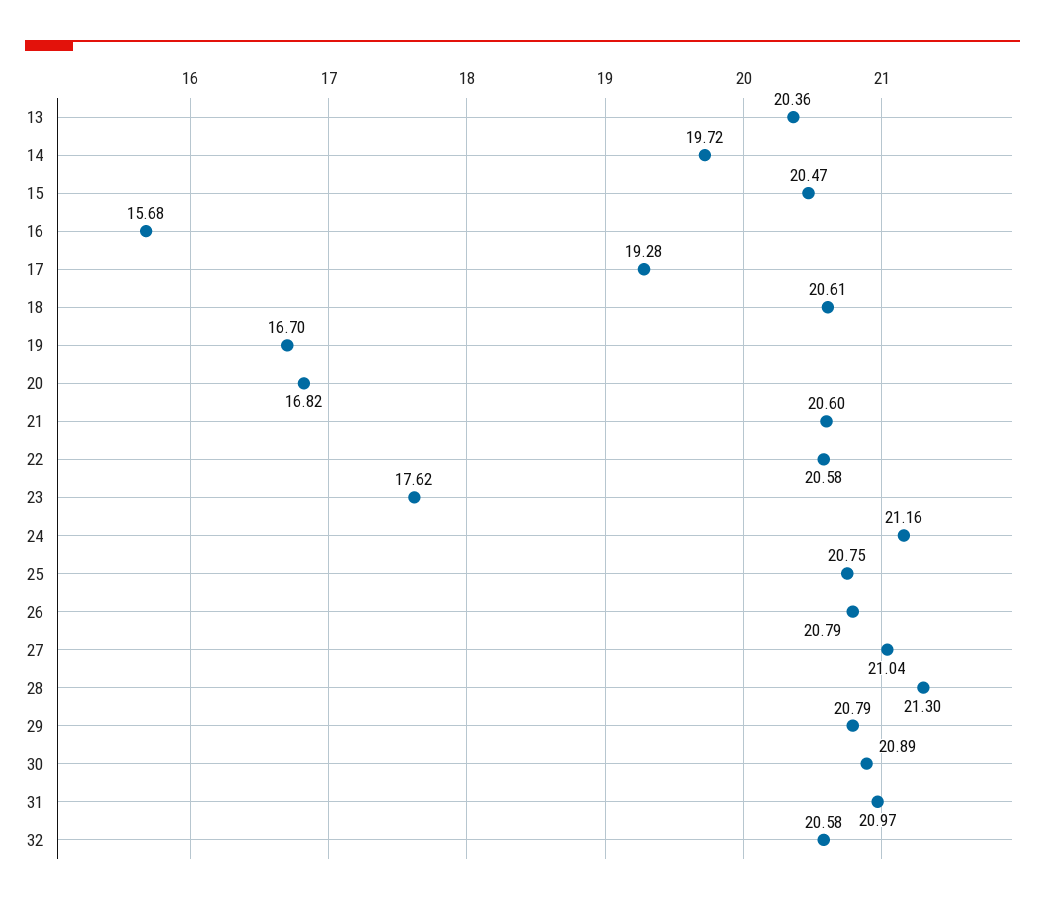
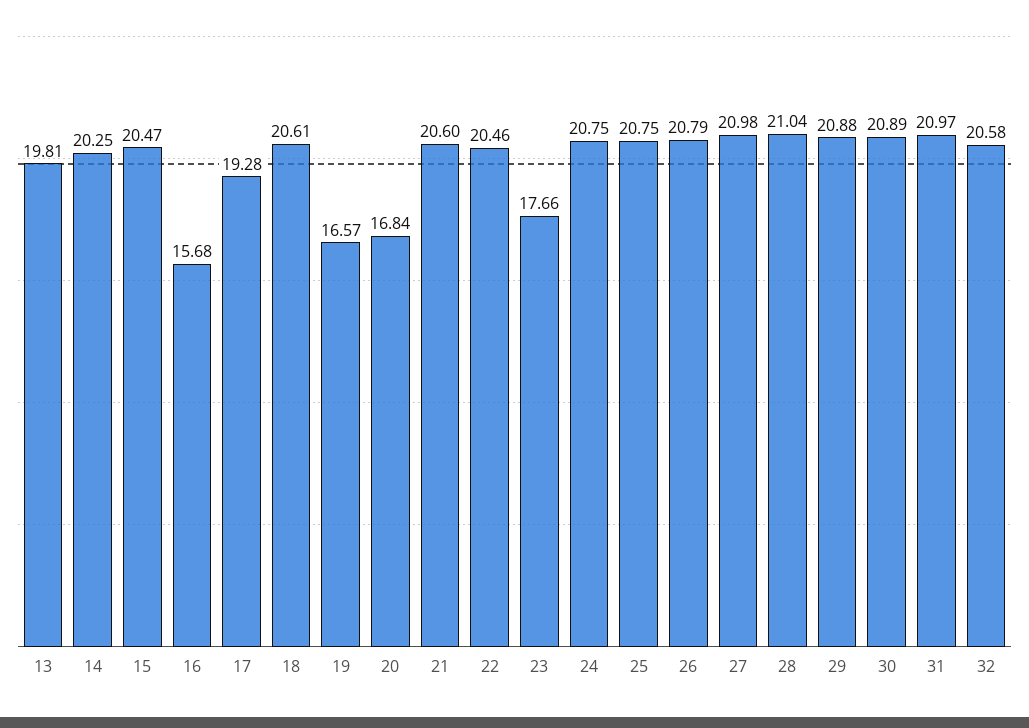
13: 20.36 -> 19.81
14: 19.72 -> 20.25
19: 16.7 -> 16.57
20: 16.82 -> 16.84
22: 20.58 -> 20.46
23: 17.62 -> 17.66
24: 21.16 -> 20.75
27: 21.04 -> 20.98
28: 21.3 -> 21.04
29: 20.79 -> 20.88

